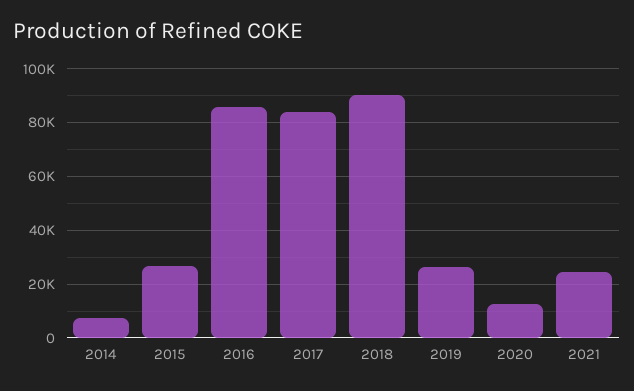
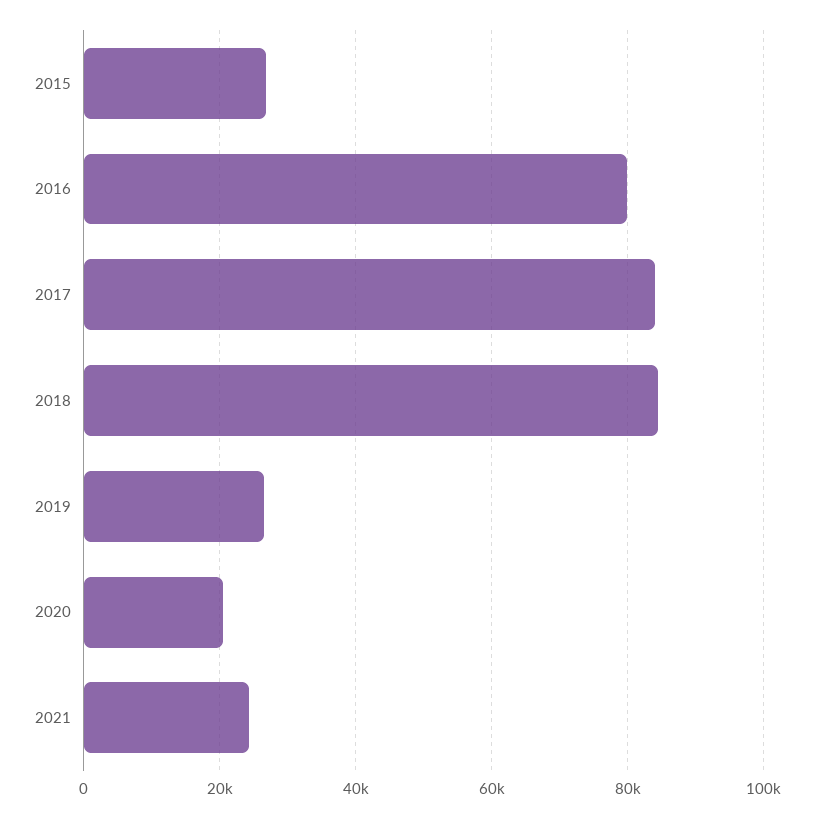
2014: 7500 -> none
2016: 85000 -> 80000
2018: 90000 -> 84000
2020: 12500 -> 20000

